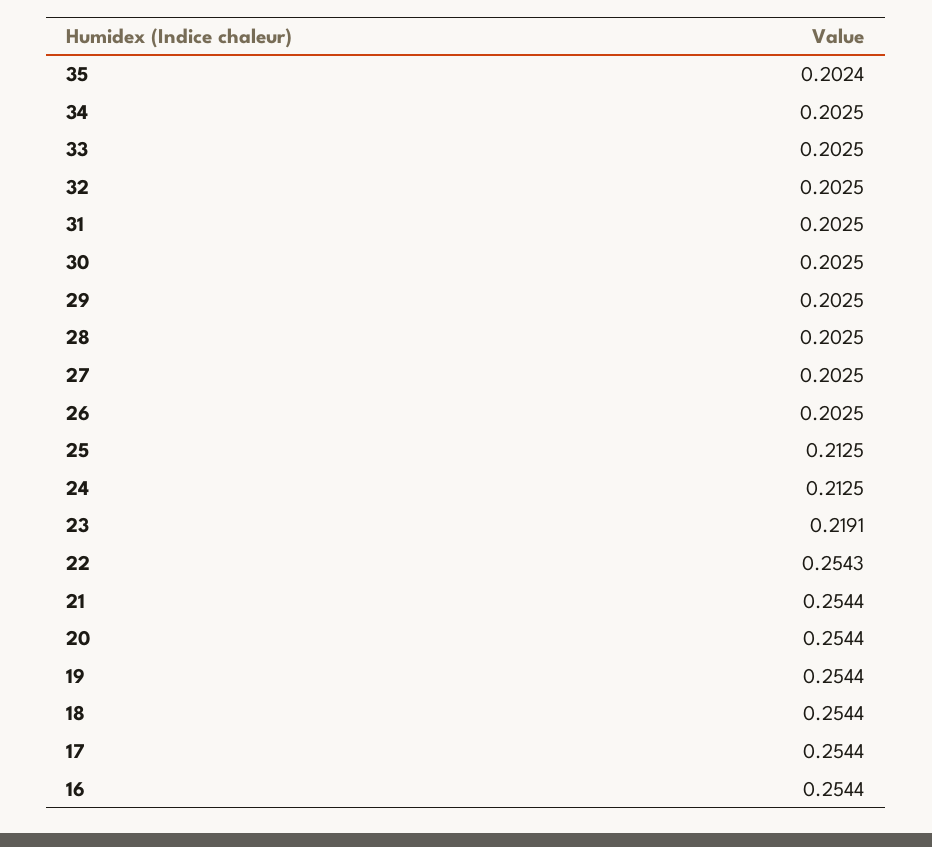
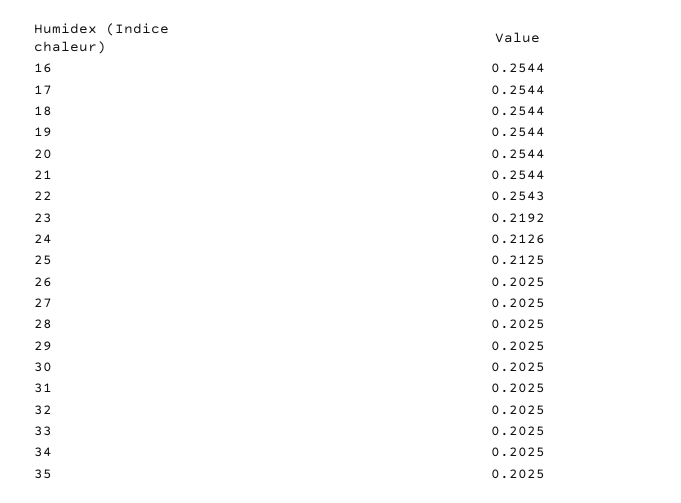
35: 0.2024 -> 0.2025
24: 0.2125 -> 0.2126
23: 0.2191 -> 0.2192

